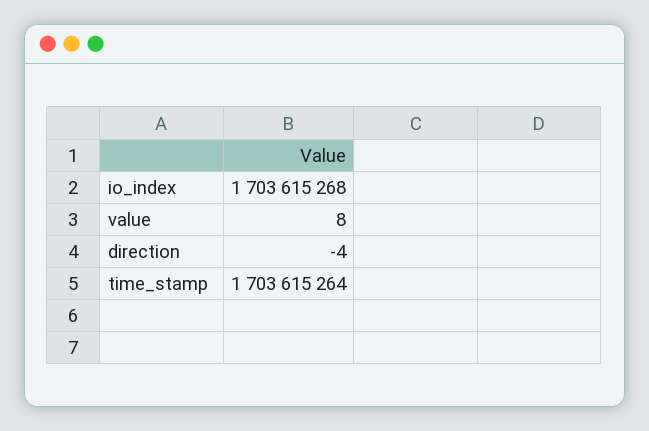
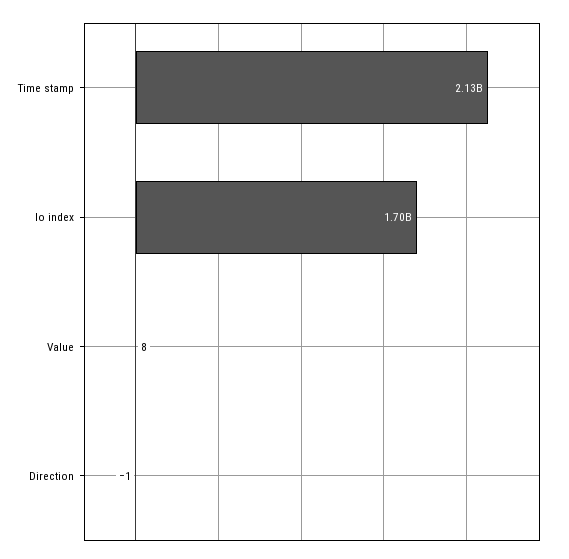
direction: -4 -> -1
time_stamp: 1703615264 -> 2130000000

